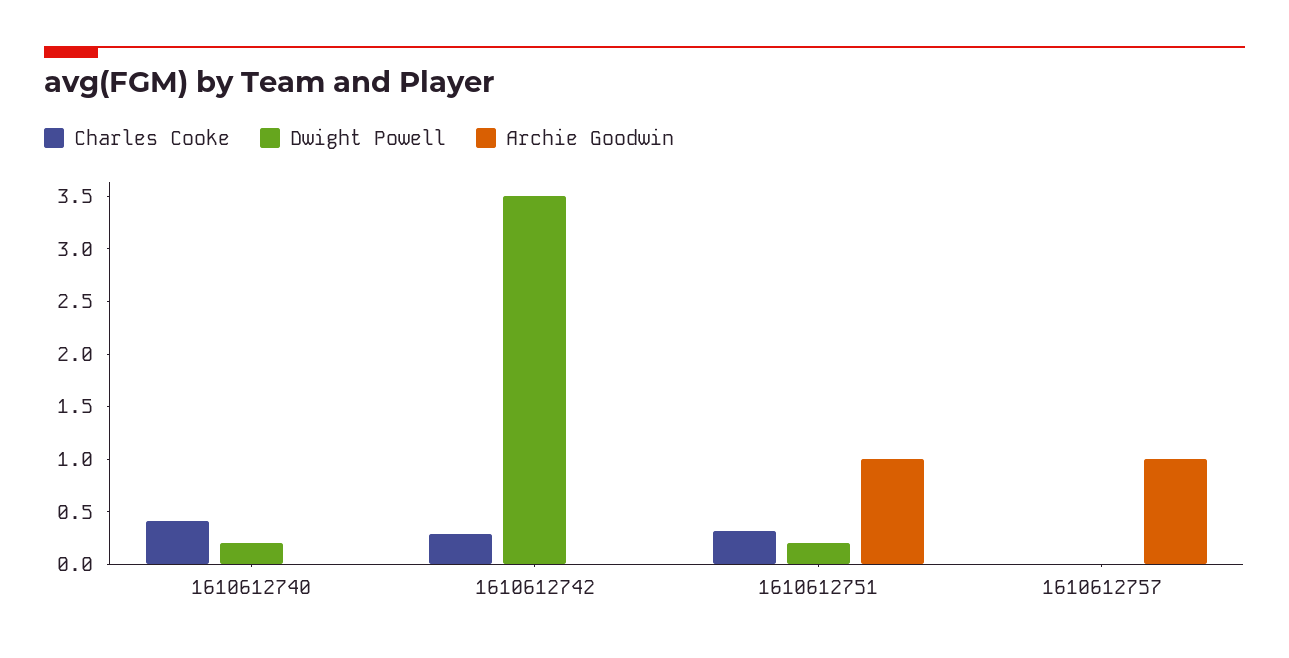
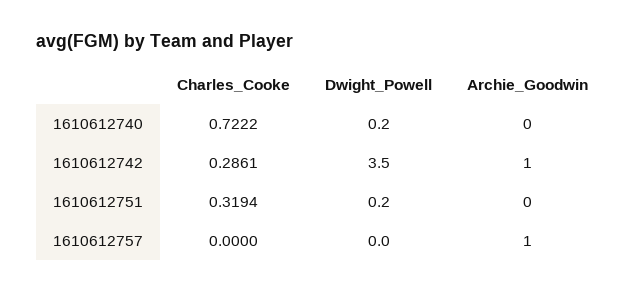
Charles Cooke, 1610612740: 0.4 -> 0.7222
Archie Goodwin, 1610612742: 0 -> 1
Archie Goodwin, 1610612751: 1 -> 0

